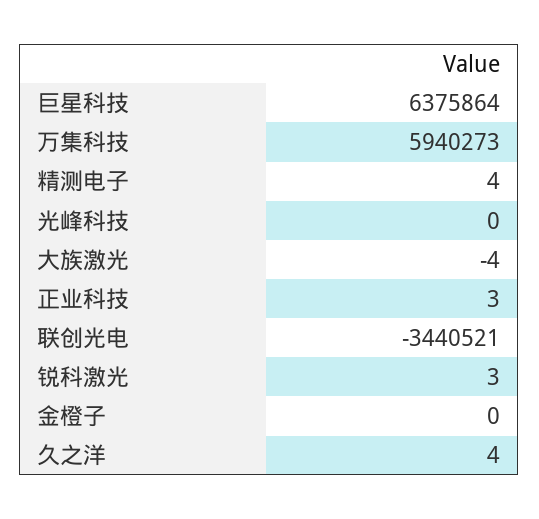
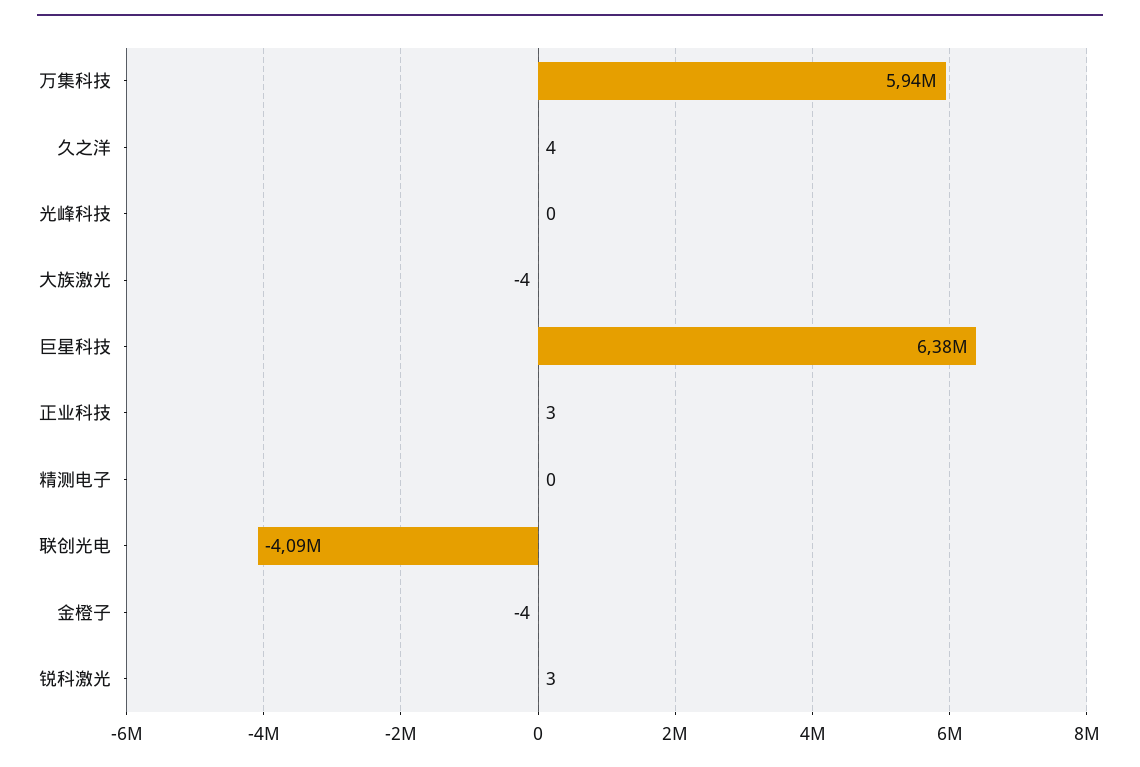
精测电子: 4 -> 0
联创光电: -3440521 -> -4090000
金橙子: 0 -> -4

